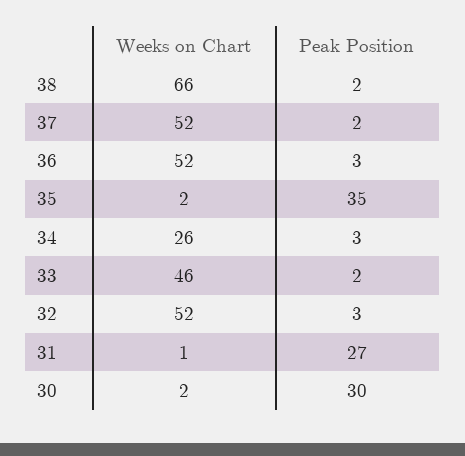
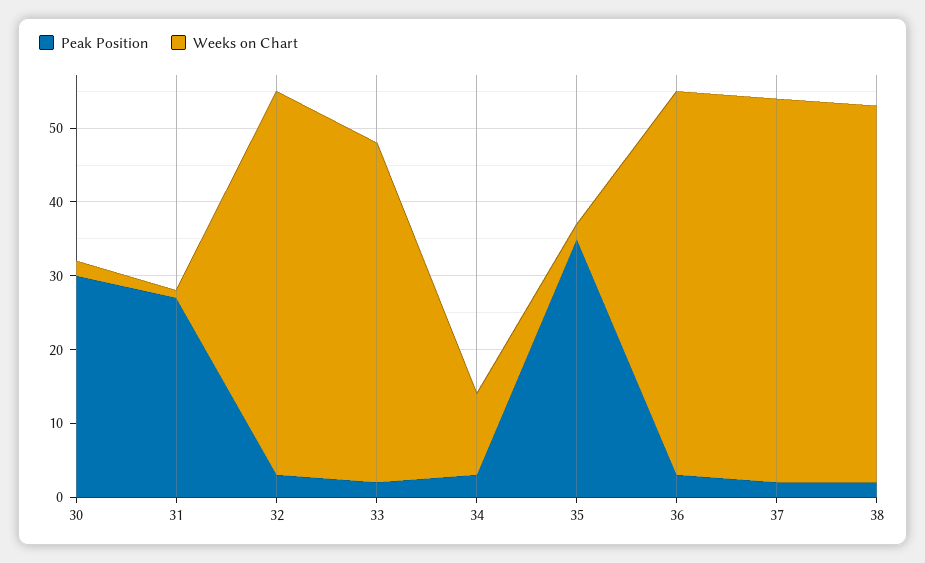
Weeks on Chart, 38: 66 -> 50
Weeks on Chart, 34: 26 -> 10

